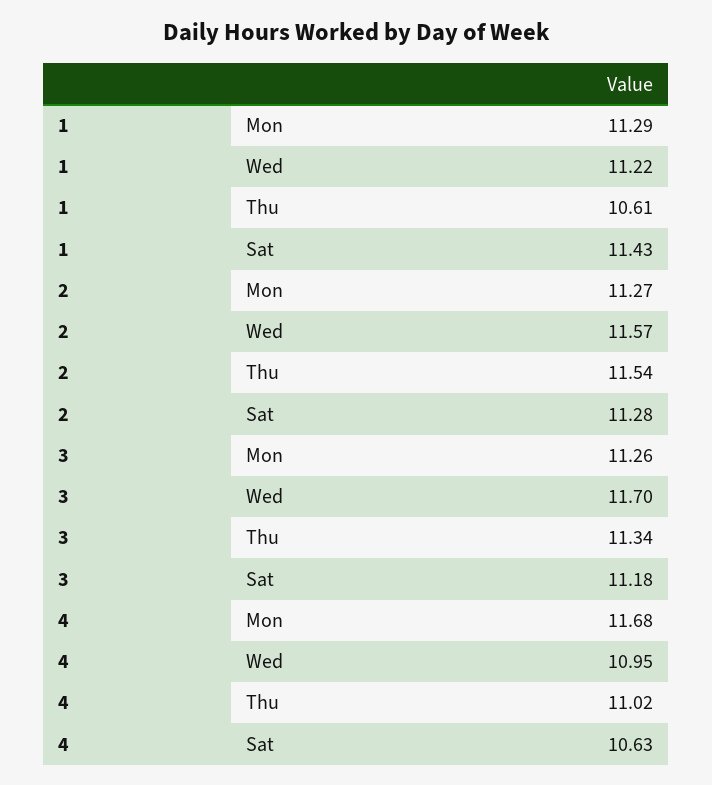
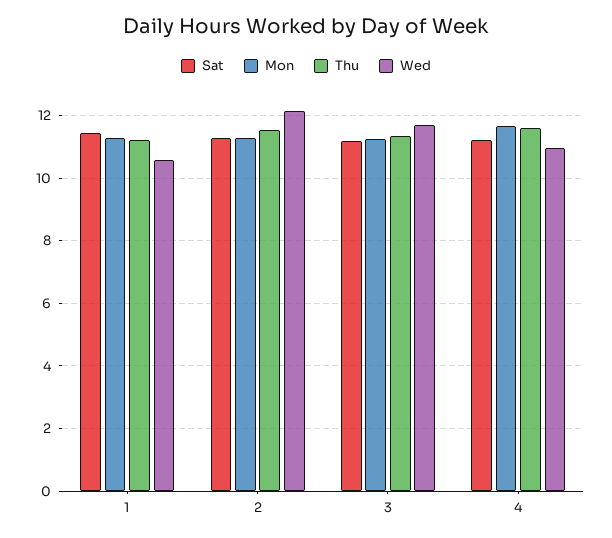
Wed, 1: 11.22 -> 10.6
Thu, 1: 10.61 -> 11.2
Wed, 2: 11.57 -> 12.2
Thu, 4: 11.02 -> 11.6
Sat, 4: 10.63 -> 11.2

